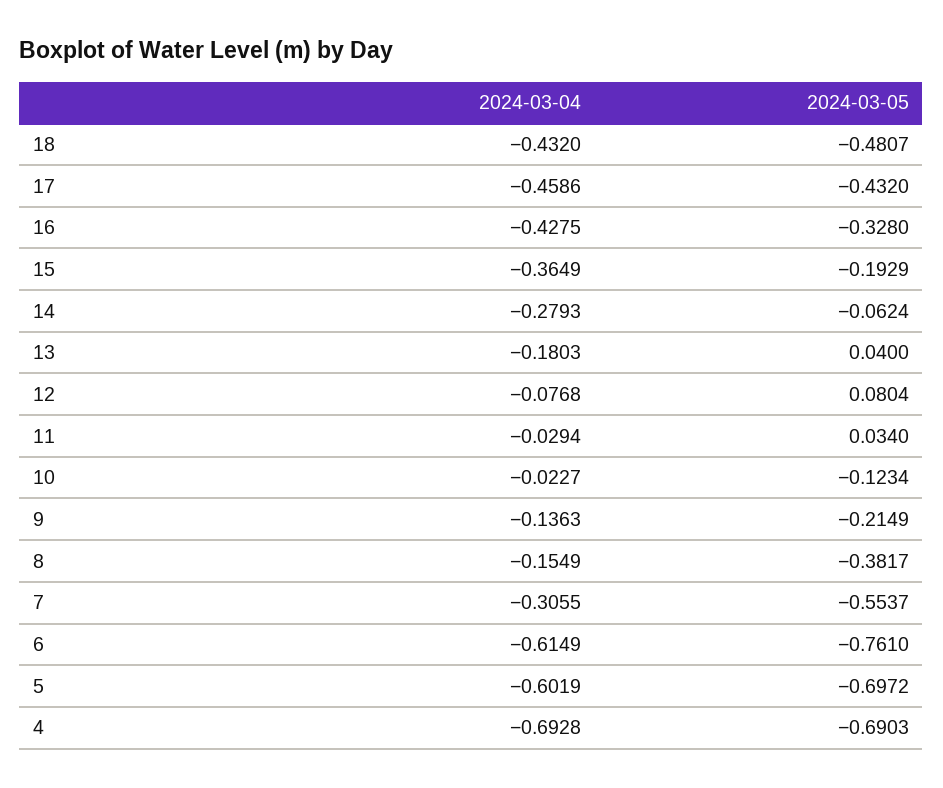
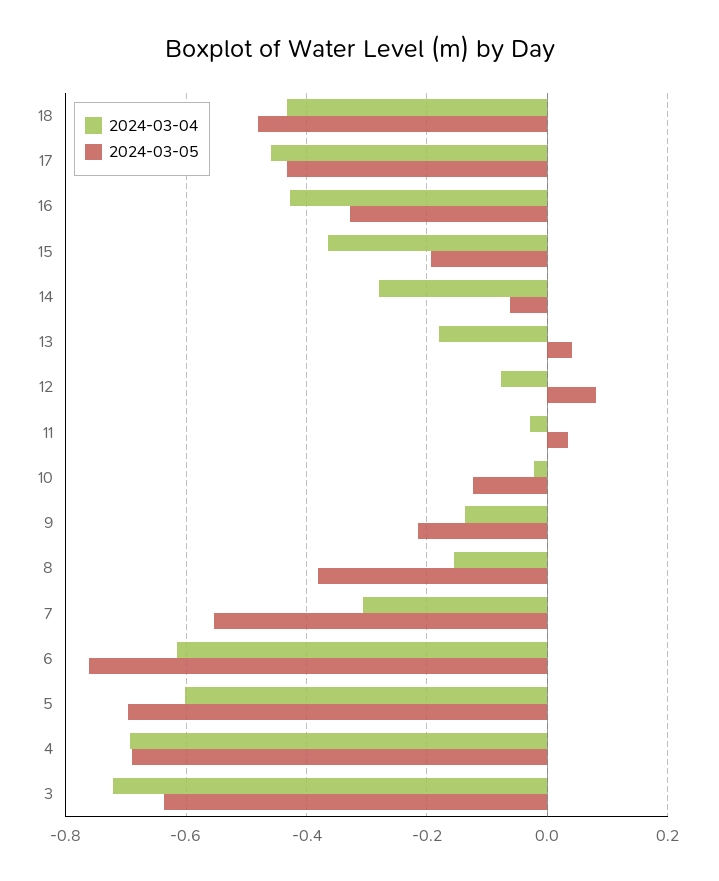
2024-03-04, 3: none -> -0.72
2024-03-05, 3: none -> -0.64

